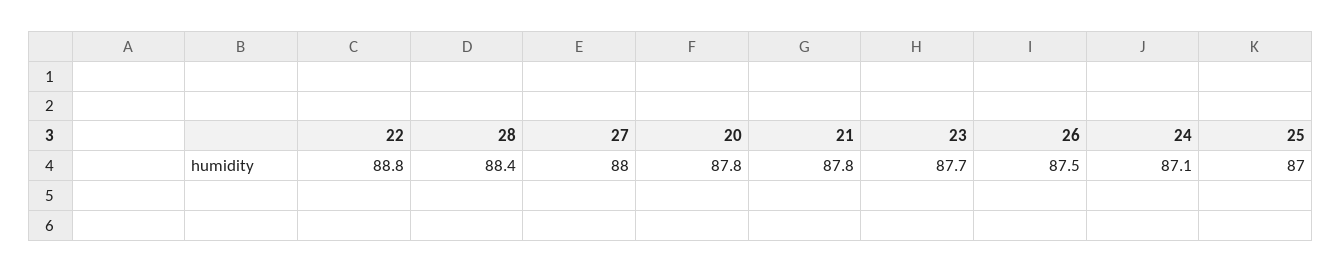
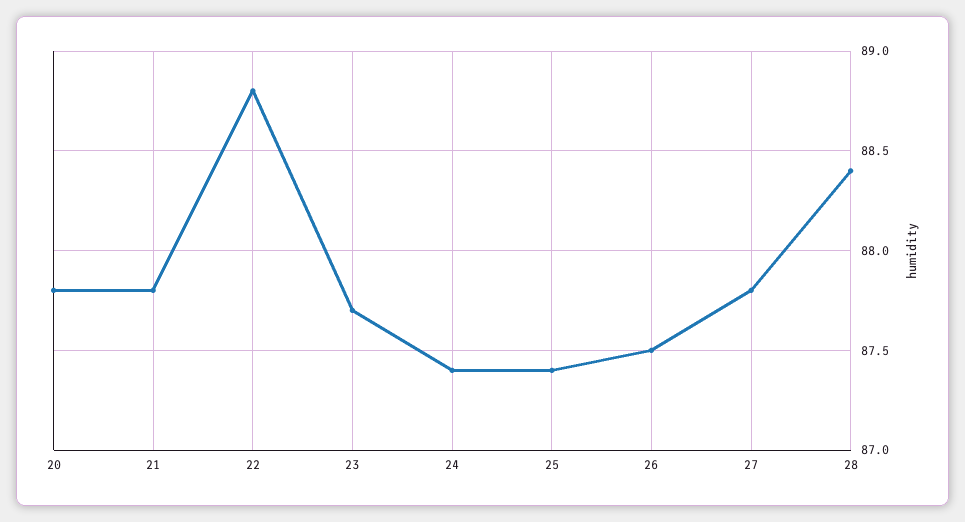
27: 88 -> 87.8
24: 87.1 -> 87.4
25: 87 -> 87.4

